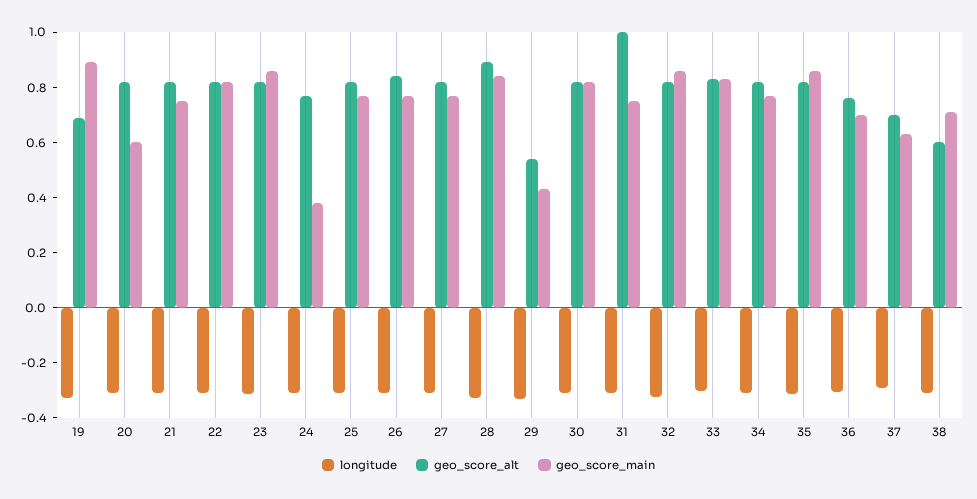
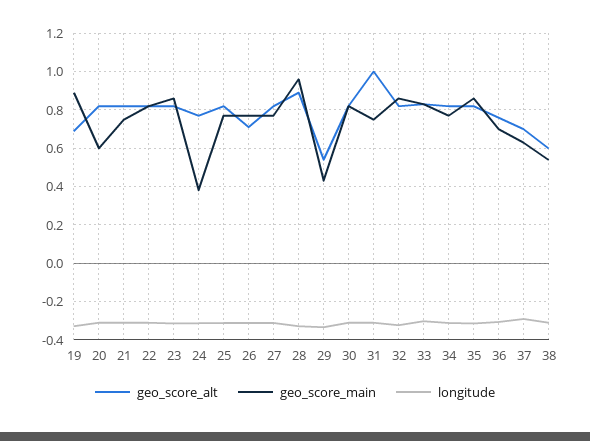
geo_score_alt, 26: 0.85 -> 0.7
geo_score_main, 28: 0.85 -> 0.95
geo_score_main, 38: 0.7 -> 0.55

